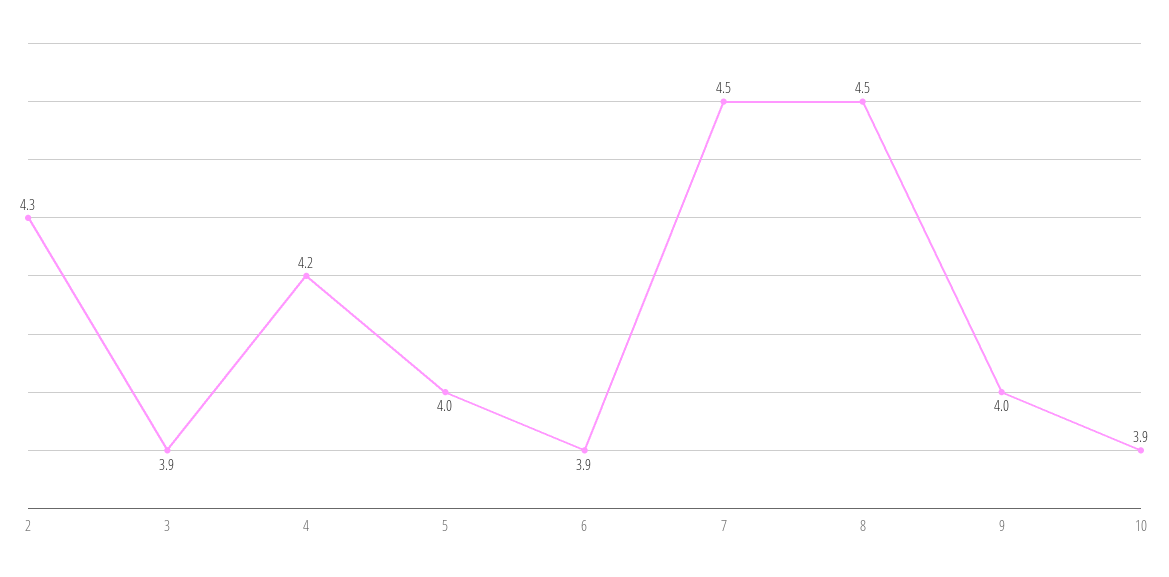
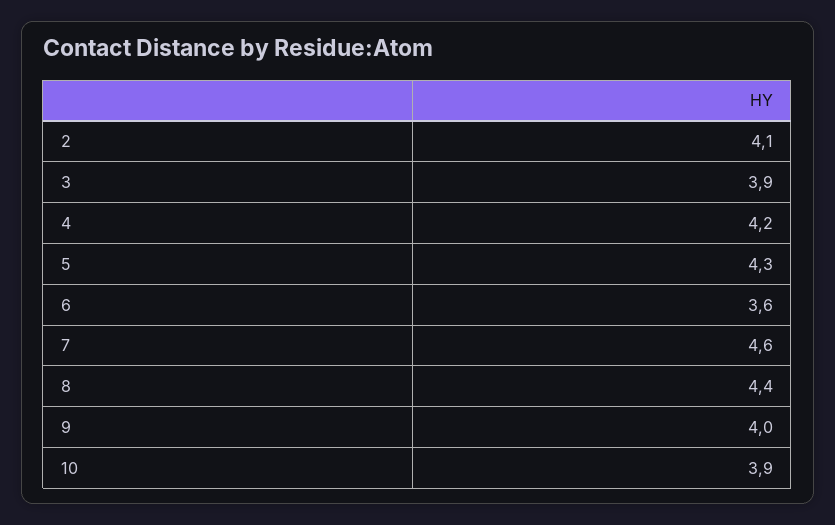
2: 4.3 -> 4.1
5: 4 -> 4.3
6: 3.9 -> 3.6
7: 4.5 -> 4.6
8: 4.5 -> 4.4

